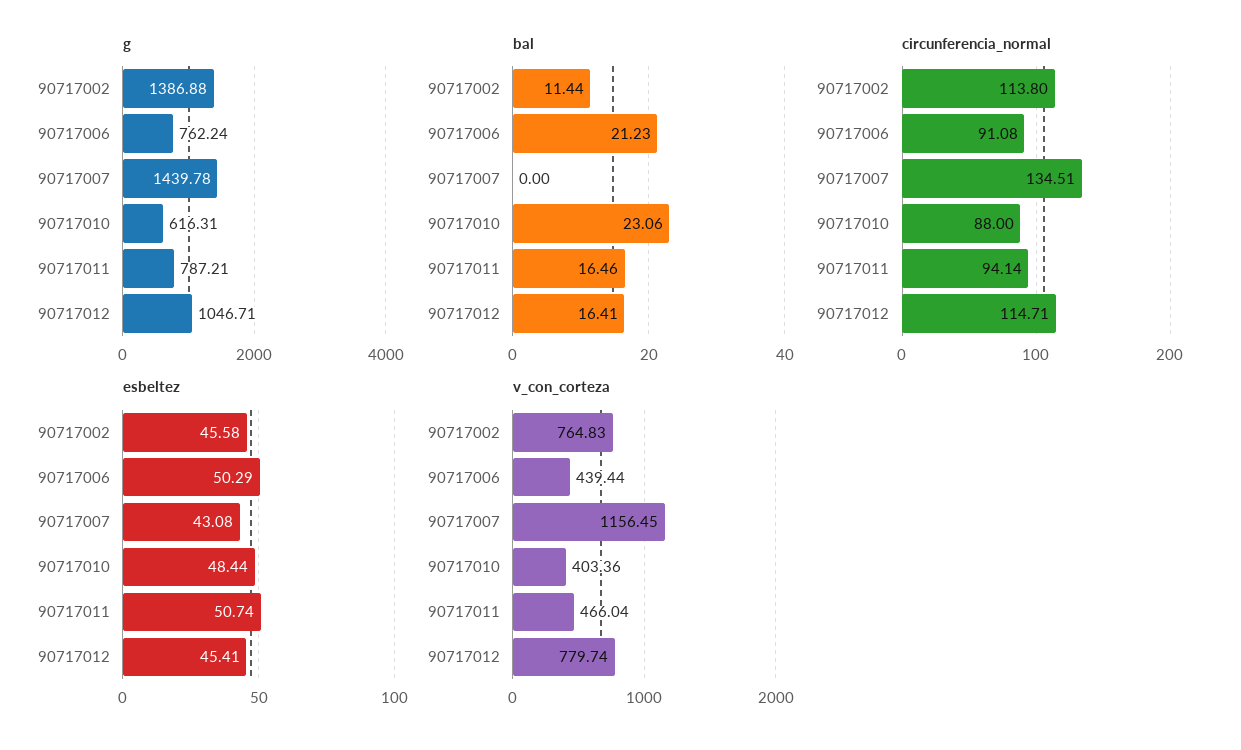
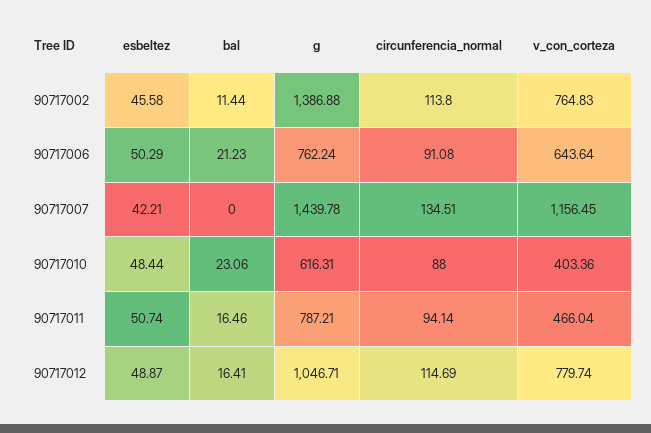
circunferencia_normal, 90717012: 114.71 -> 114.69
esbeltez, 90717007: 43.08 -> 42.21
esbeltez, 90717012: 45.41 -> 48.87
v_con_corteza, 90717006: 439.44 -> 643.64

